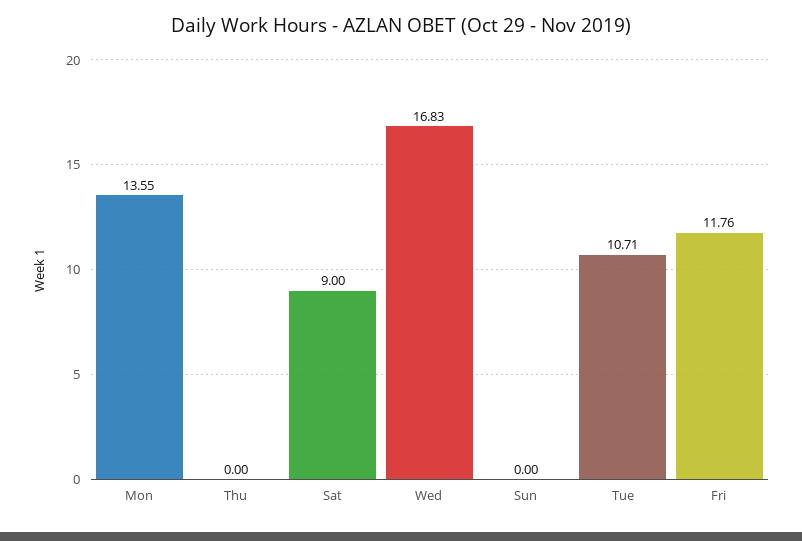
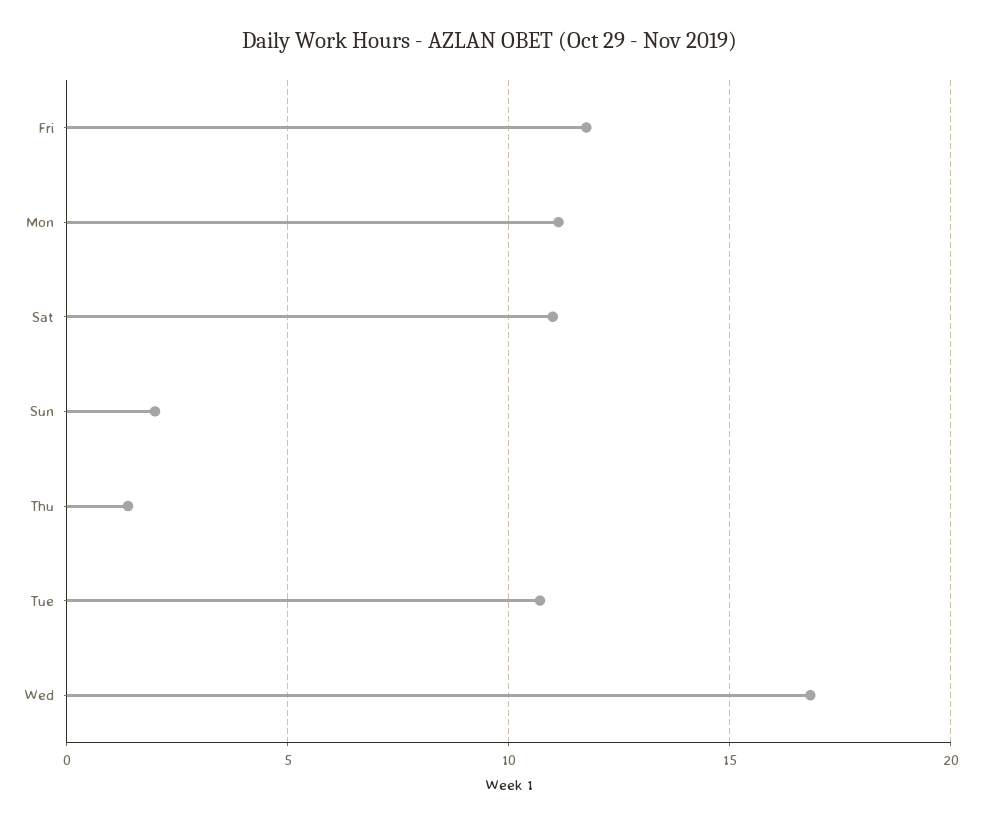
Mon: 13.55 -> 11
Thu: 0 -> 1.5
Sat: 9 -> 11
Sun: 0 -> 2

